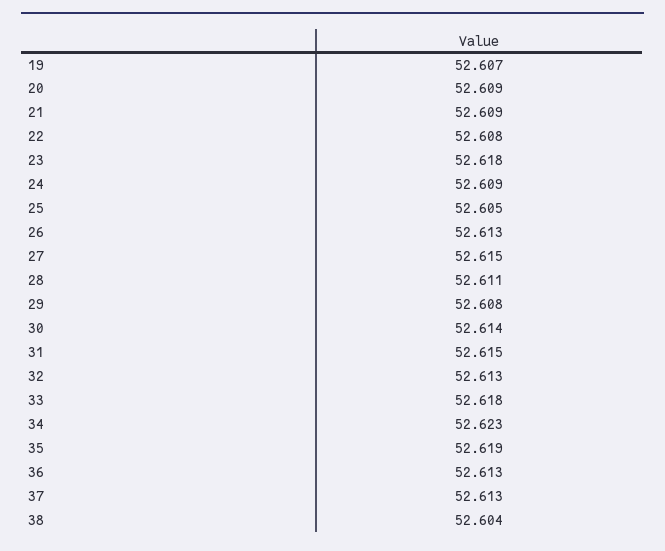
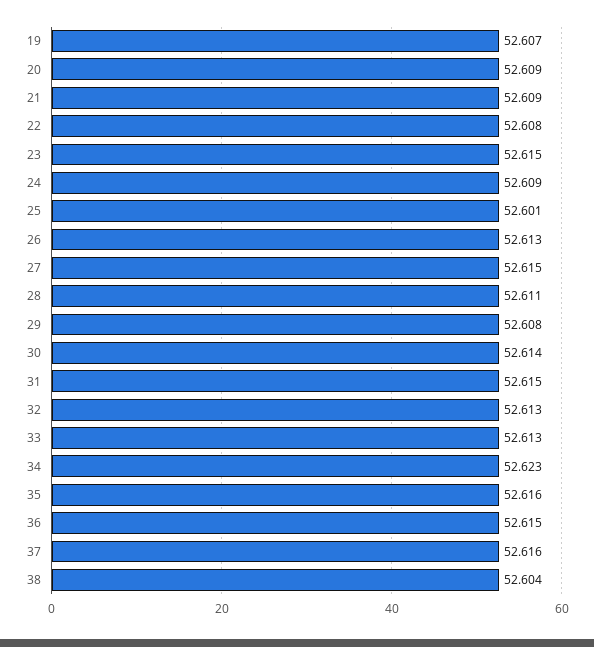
23: 52.618 -> 52.615
25: 52.605 -> 52.601
33: 52.618 -> 52.613
35: 52.619 -> 52.616
36: 52.613 -> 52.615
37: 52.613 -> 52.616

